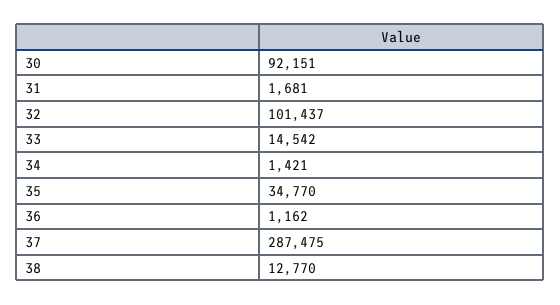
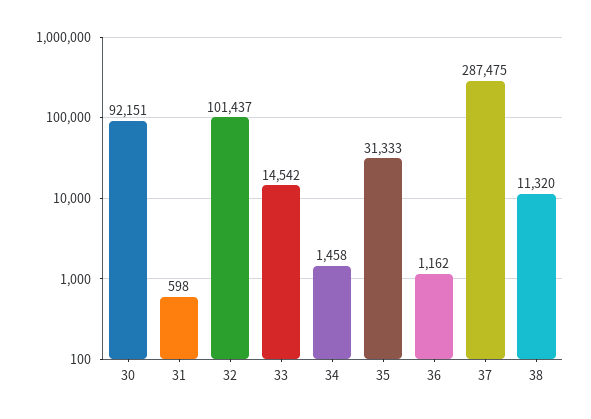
31: 1681 -> 598
34: 1421 -> 1458
35: 34770 -> 31333
38: 12770 -> 11320

